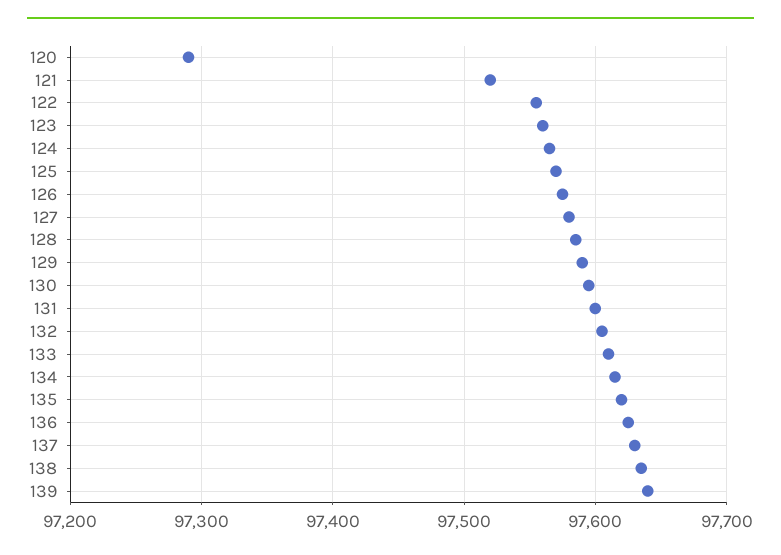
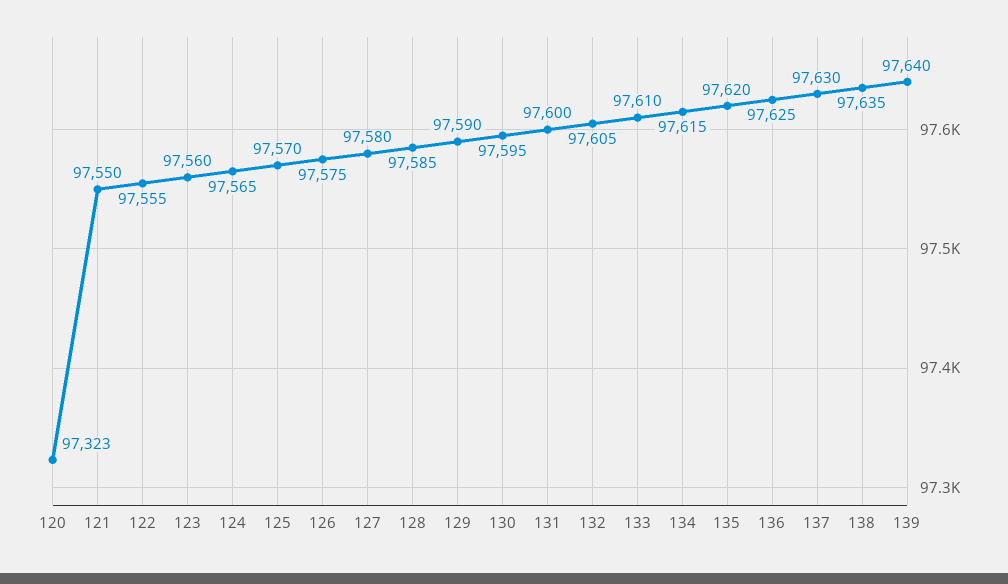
120: 97290 -> 97323
121: 97520 -> 97550

